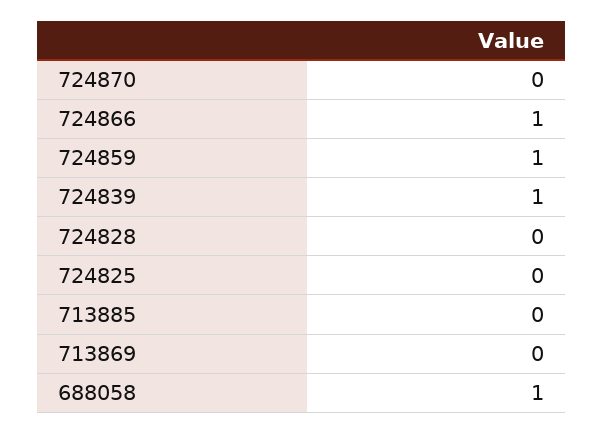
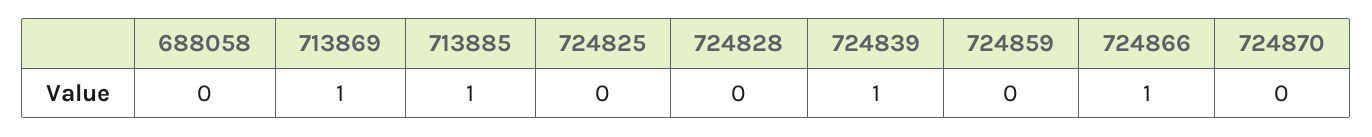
724859: 1 -> 0
713885: 0 -> 1
713869: 0 -> 1
688058: 1 -> 0

